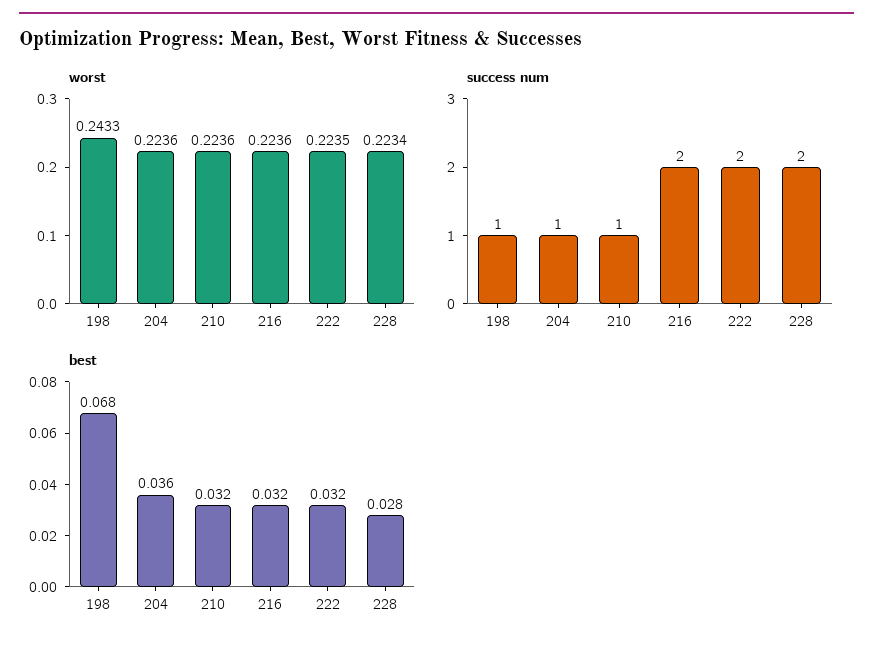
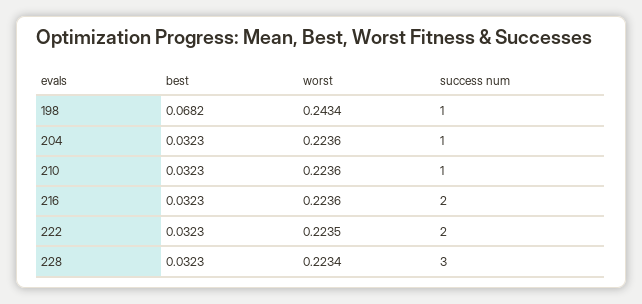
worst, 198: 0.2433 -> 0.2434
success num, 228: 2 -> 3
best, 204: 0.036 -> 0.0323
best, 228: 0.028 -> 0.0323

